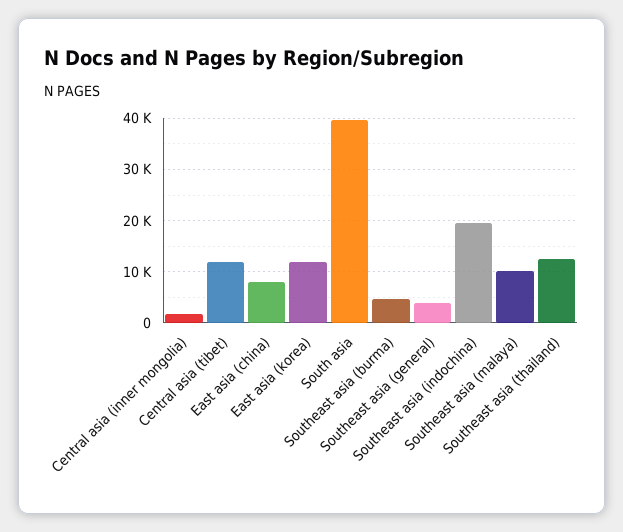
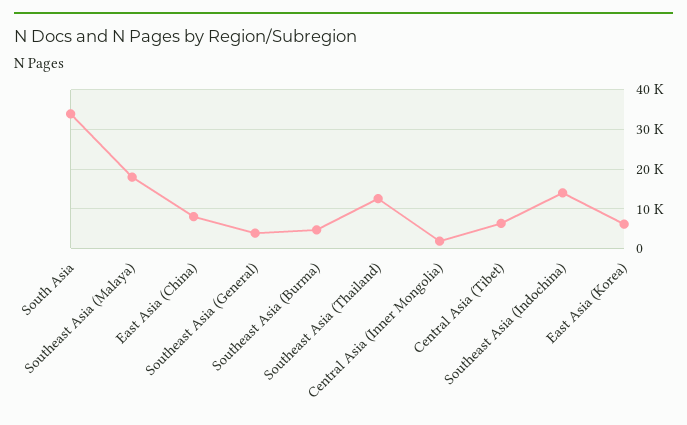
Central asia (tibet): 12000 -> 6000
East asia (korea): 12000 -> 6000
South asia: 40000 -> 34000
Southeast asia (indochina): 20000 -> 14000
Southeast asia (malaya): 10000 -> 18000

